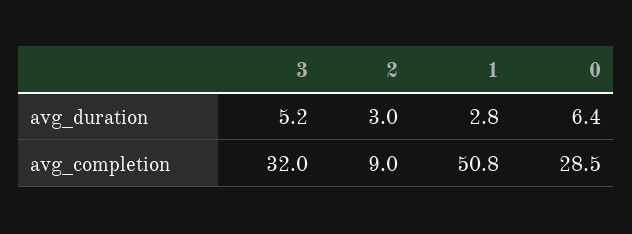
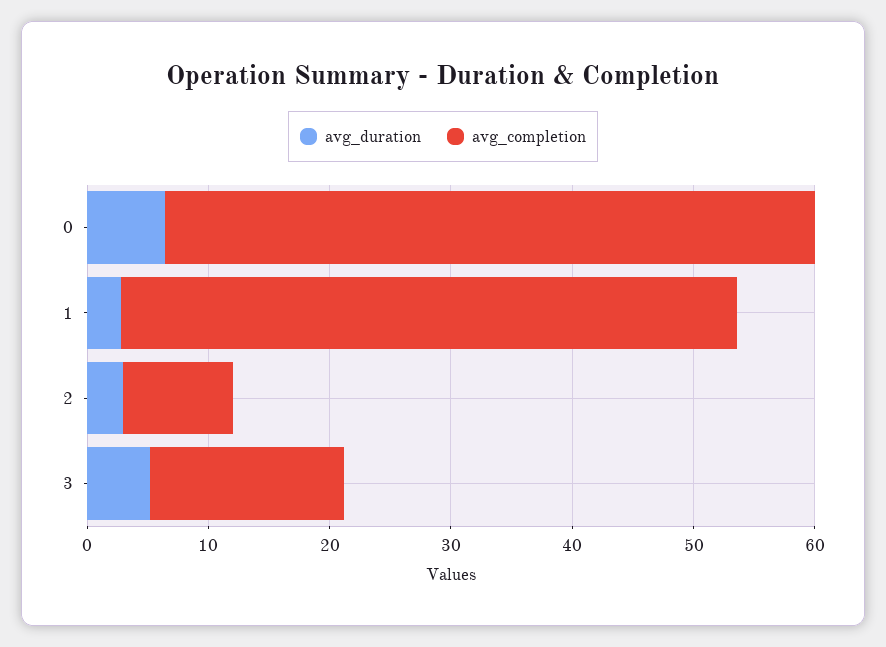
avg_completion, 3: 32 -> 16
avg_completion, 0: 28.5 -> 54

